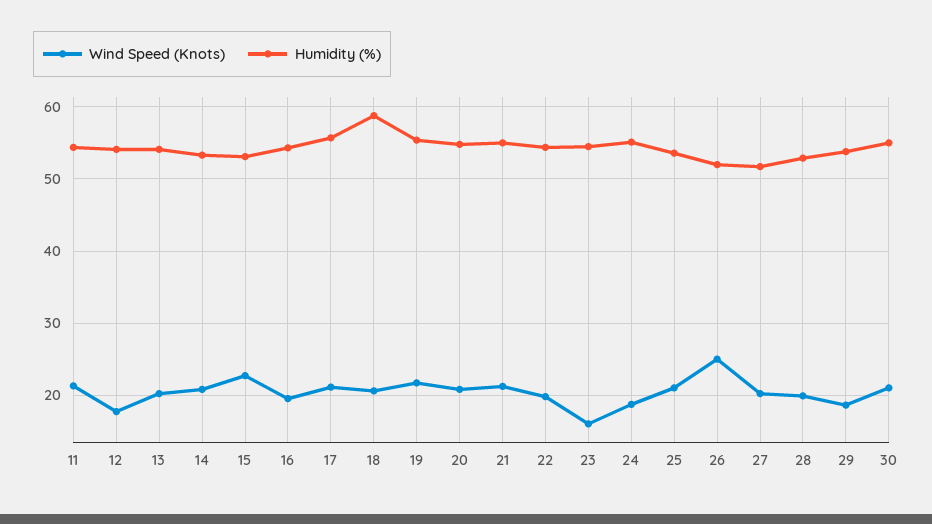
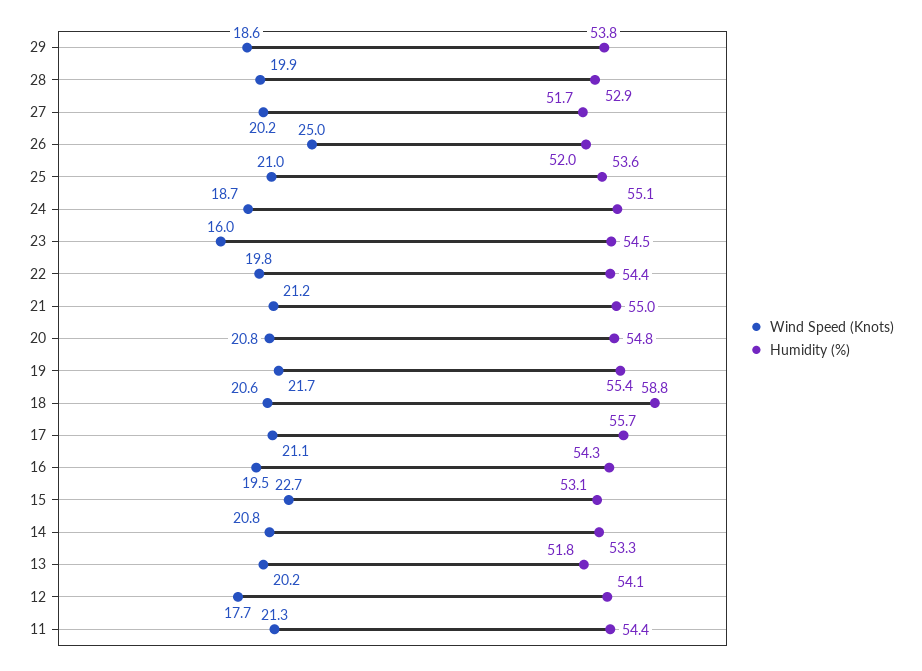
Humidity (%), 13: 54 -> 51.8
Wind Speed (Knots), 30: 21 -> none
Humidity (%), 30: 55 -> none

